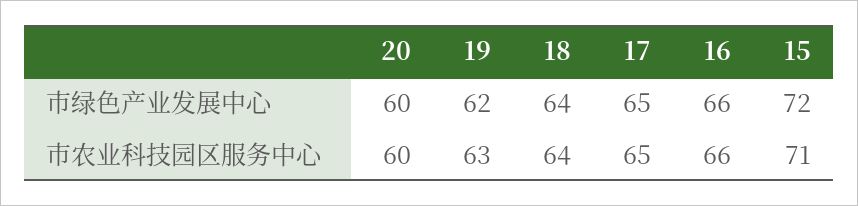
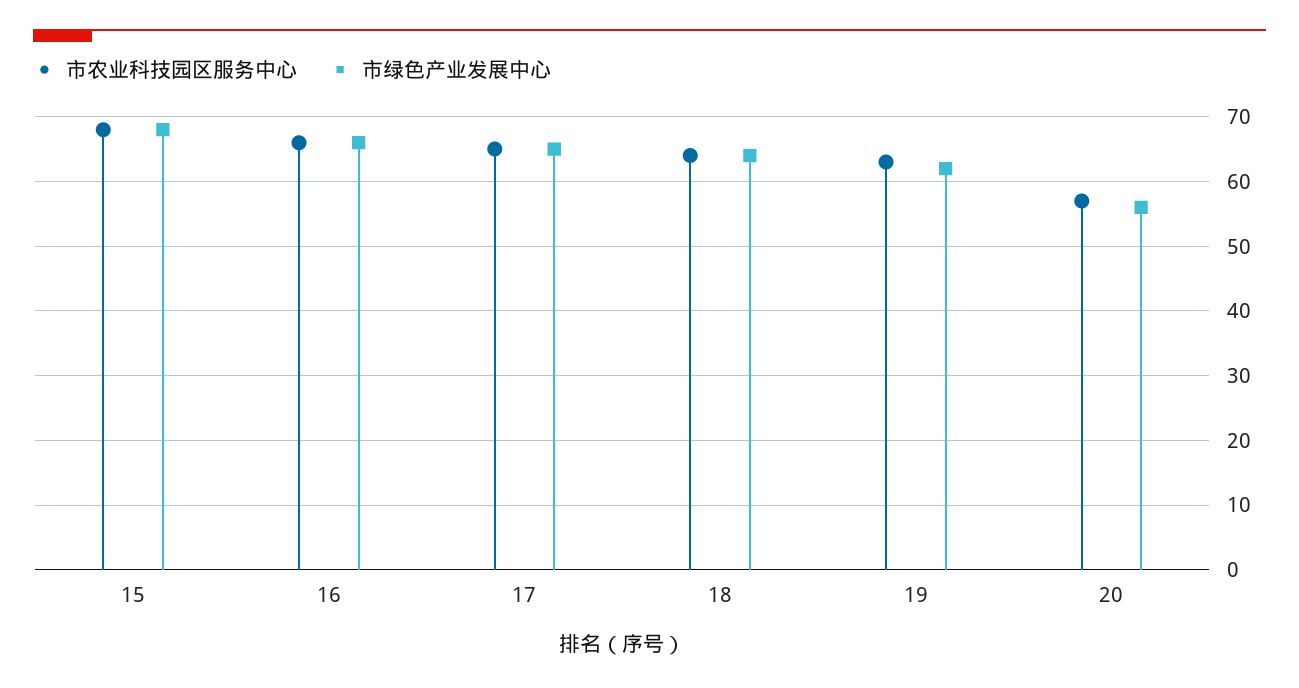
市绿色产业发展中心, 20: 60 -> 56
市绿色产业发展中心, 15: 72 -> 68
市农业科技园区服务中心, 20: 60 -> 57
市农业科技园区服务中心, 15: 71 -> 68

